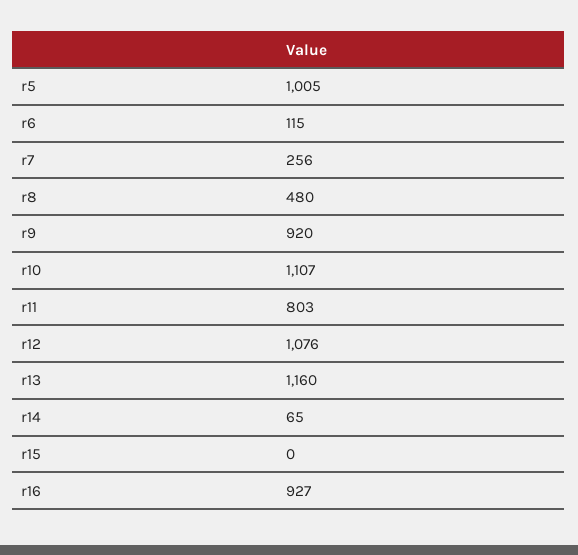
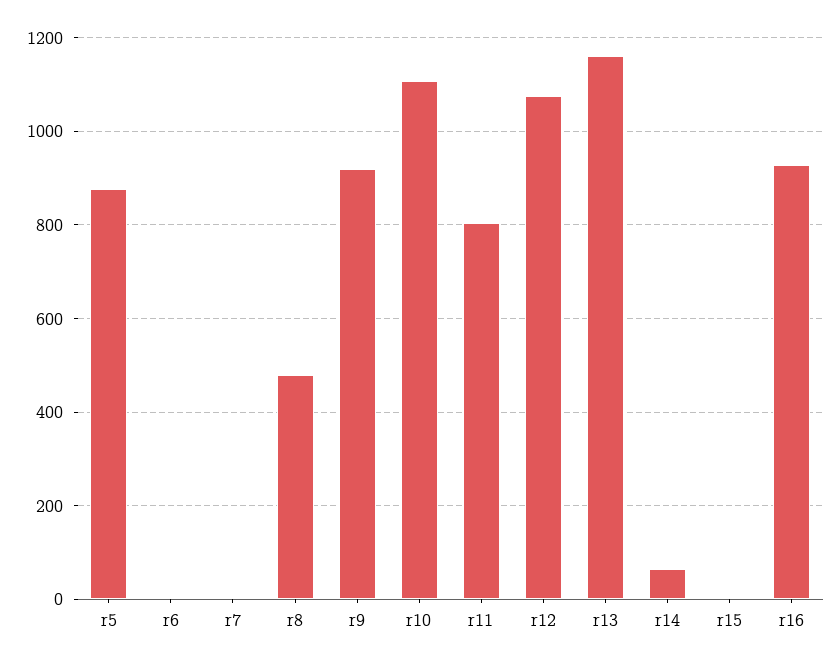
r5: 1005 -> 880
r6: 115 -> 0
r7: 256 -> 0

